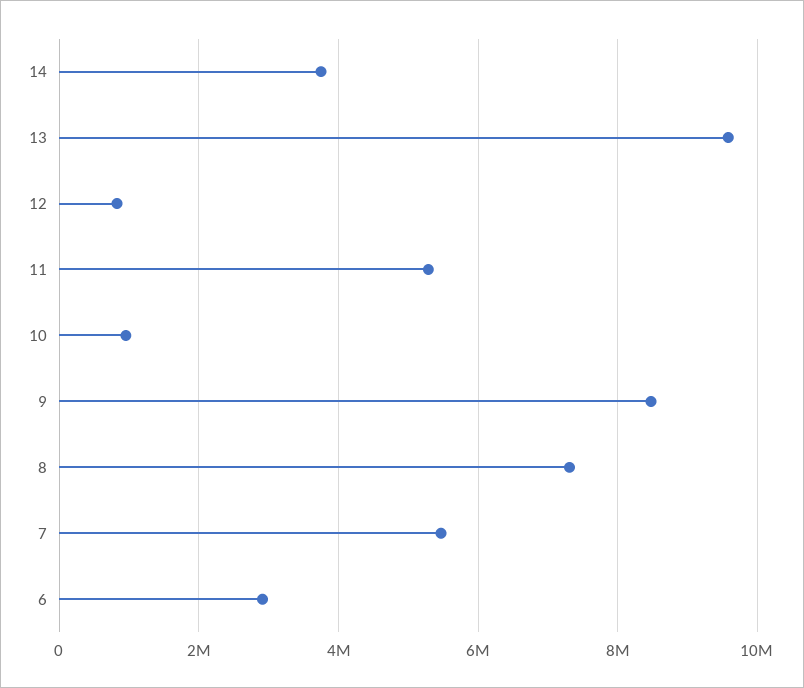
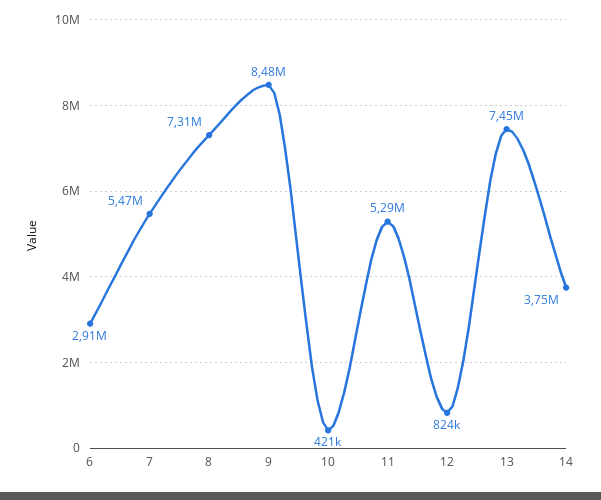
13: 9600000 -> 7450000
10: 1000000 -> 421000

